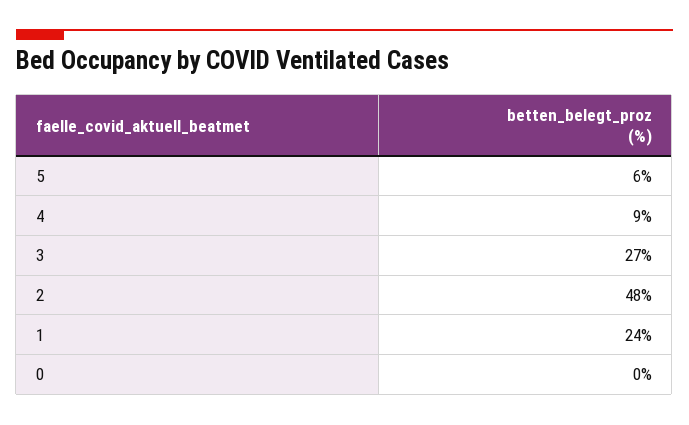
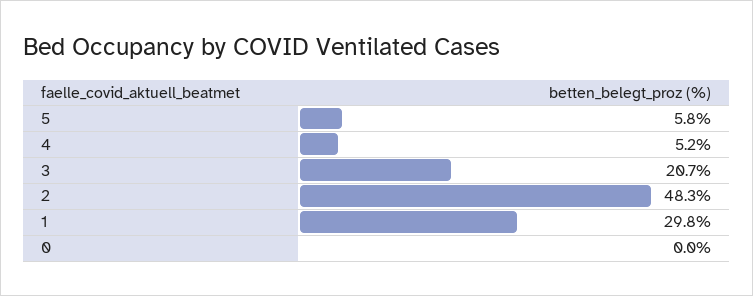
4: 9 -> 5.2
3: 27 -> 20.7
1: 24 -> 29.8

